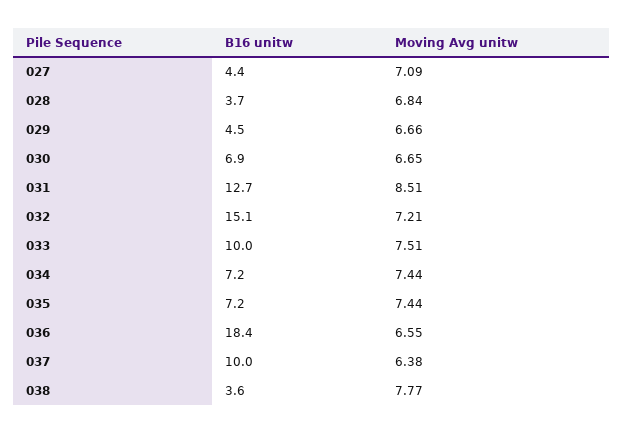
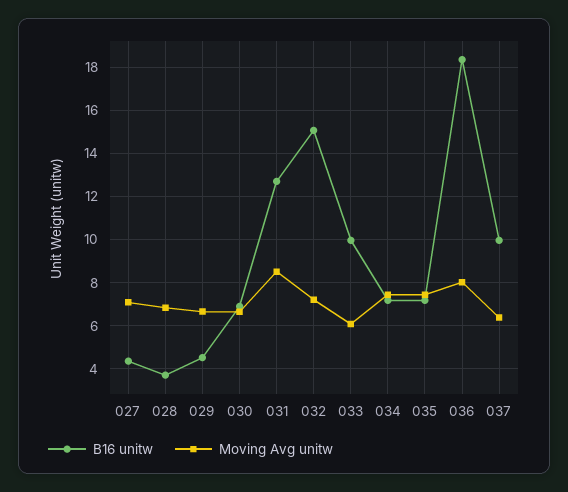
Moving Avg unitw, 033: 7.51 -> 6
Moving Avg unitw, 036: 6.55 -> 8
B16 unitw, 038: 3.6 -> none
Moving Avg unitw, 038: 7.77 -> none

